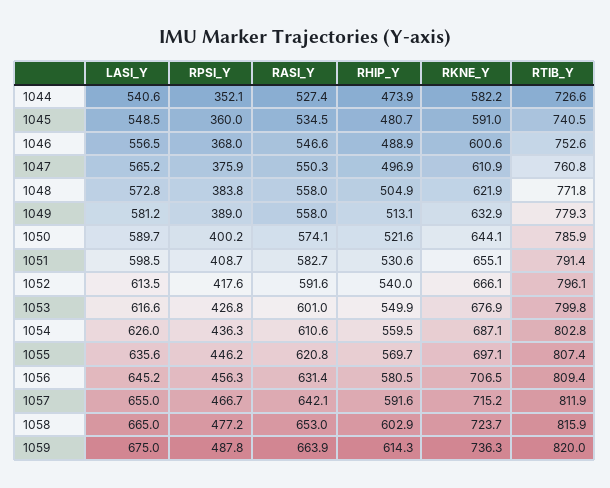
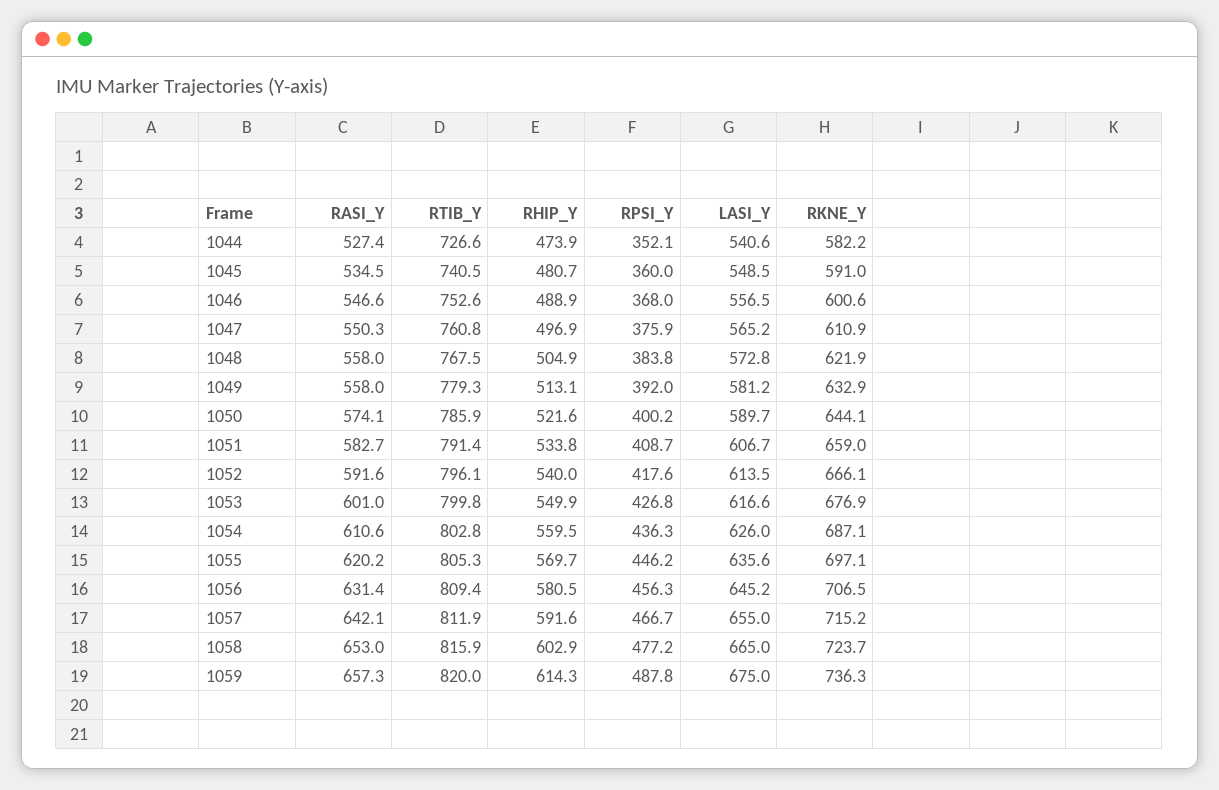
RTIB_Y, 1048: 771.8 -> 767.5
RPSI_Y, 1049: 389 -> 392
LASI_Y, 1051: 598.5 -> 606.7
RHIP_Y, 1051: 530.6 -> 533.8
RKNE_Y, 1051: 655.1 -> 659
RASI_Y, 1055: 620.8 -> 620.2
RTIB_Y, 1055: 807.4 -> 805.3
RASI_Y, 1059: 663.9 -> 657.3

